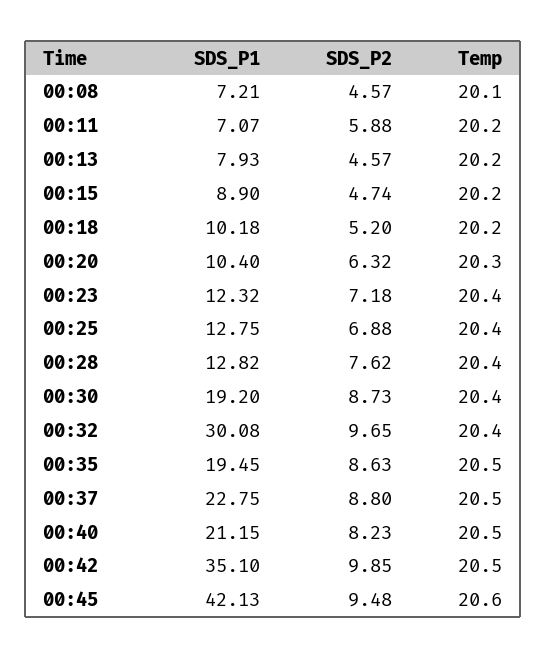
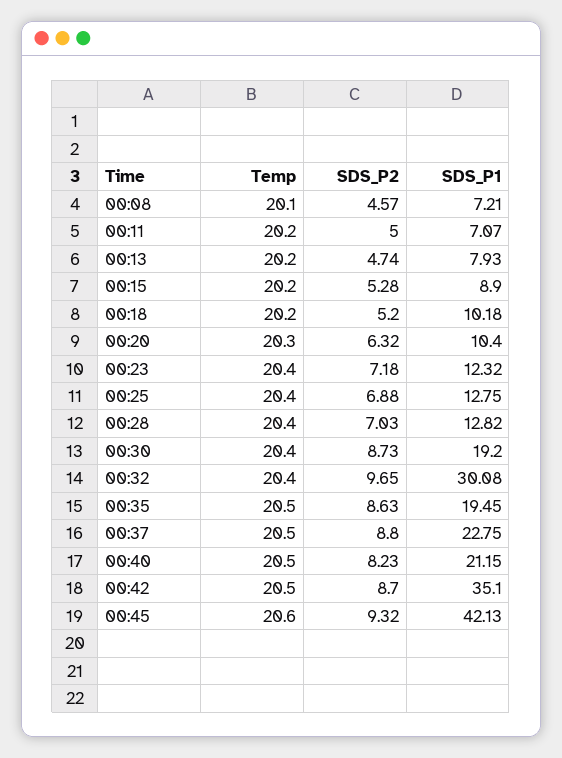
SDS_P2, 00:11: 5.88 -> 5
SDS_P2, 00:13: 4.57 -> 4.74
SDS_P2, 00:15: 4.74 -> 5.28
SDS_P2, 00:28: 7.62 -> 7.03
SDS_P2, 00:42: 9.85 -> 8.7
SDS_P2, 00:45: 9.48 -> 9.32

